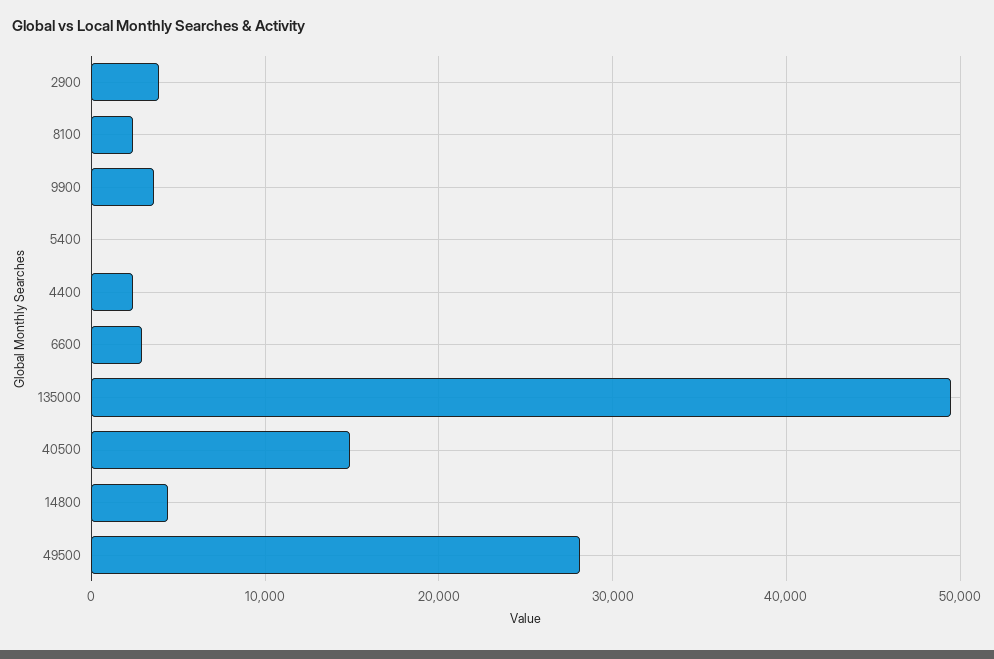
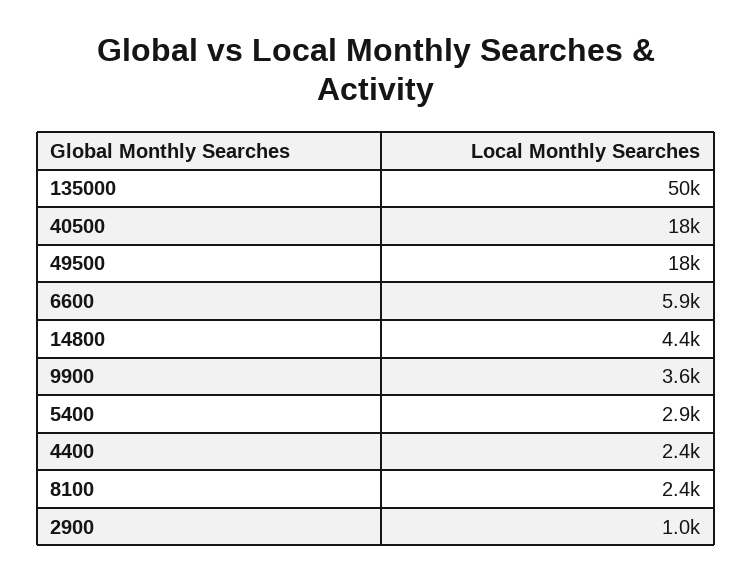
2900: 4000 -> 1000
5400: 0 -> 2900
6600: 3000 -> 5900
40500: 15000 -> 18000
49500: 28000 -> 18000

